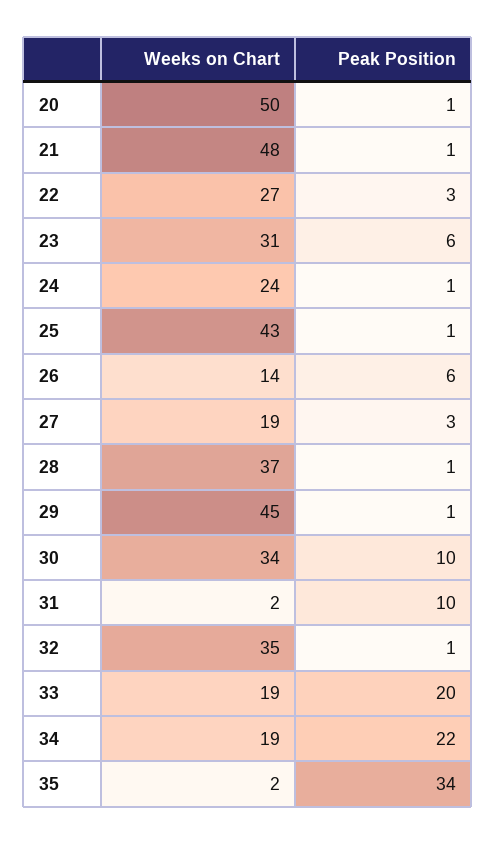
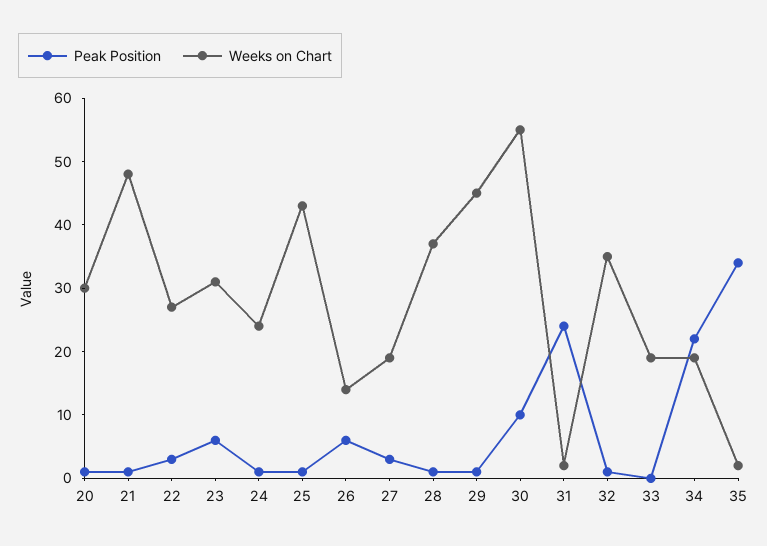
Weeks on Chart, 20: 50 -> 30
Weeks on Chart, 30: 34 -> 55
Peak Position, 31: 10 -> 25
Peak Position, 33: 20 -> 0

